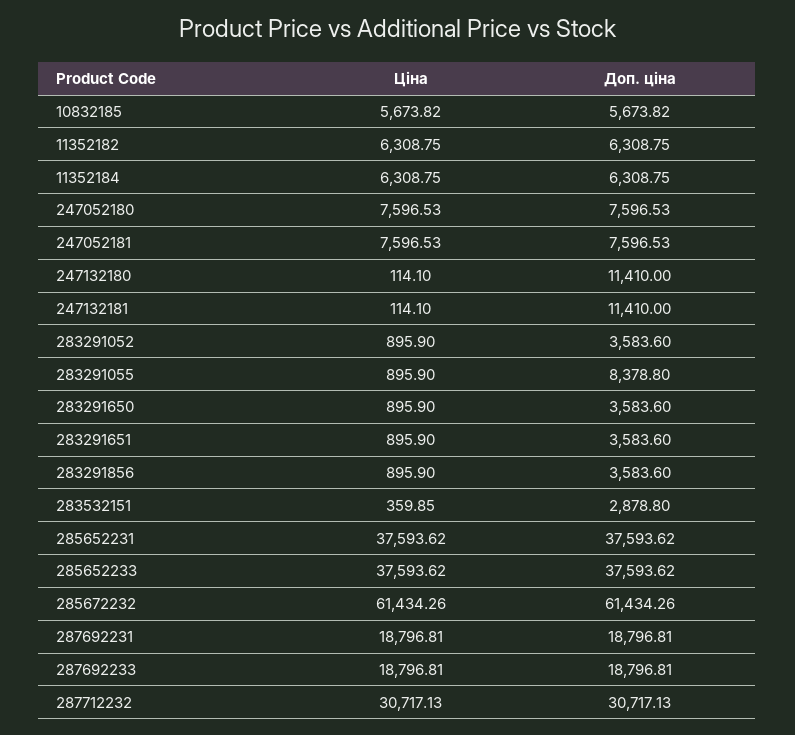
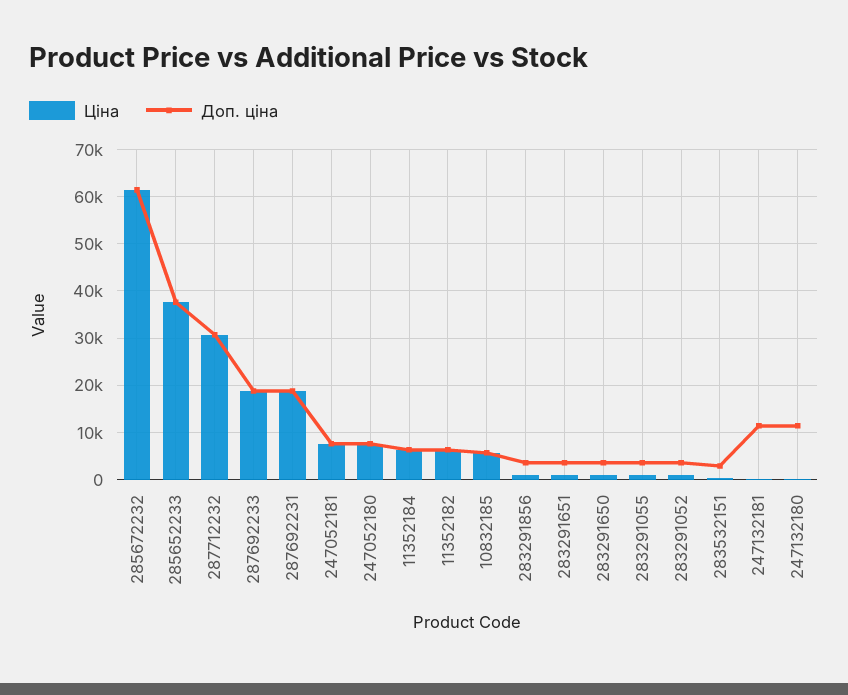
Доп. ціна, 283291055: 8378.8 -> 4000
Ціна, 285652231: 37593.62 -> none
Доп. ціна, 285652231: 37593.62 -> none

